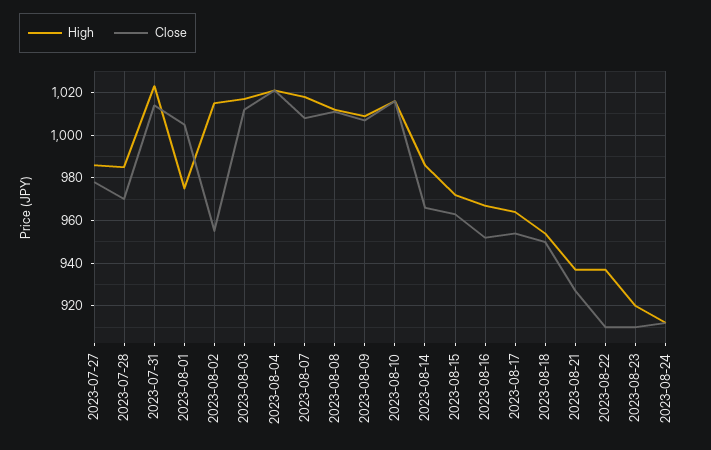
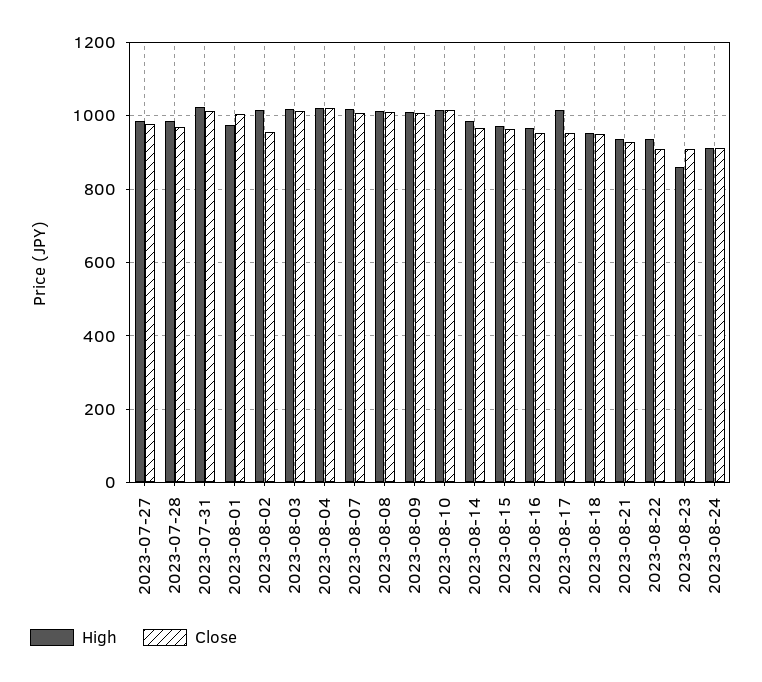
High, 2023-08-17: 965 -> 1020
High, 2023-08-23: 920 -> 860

